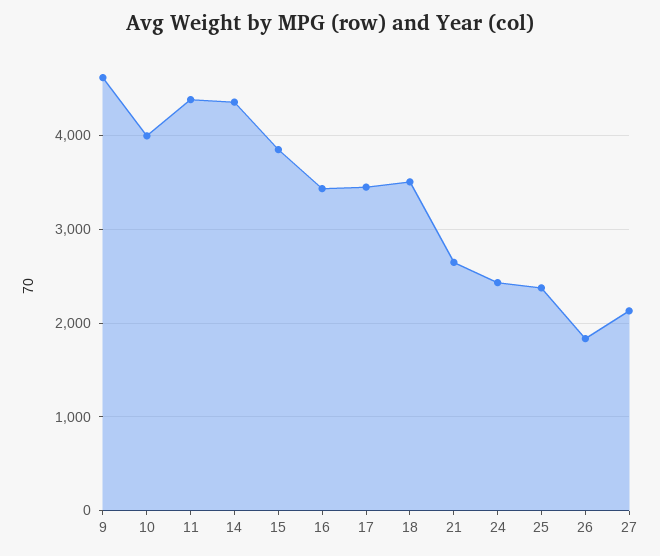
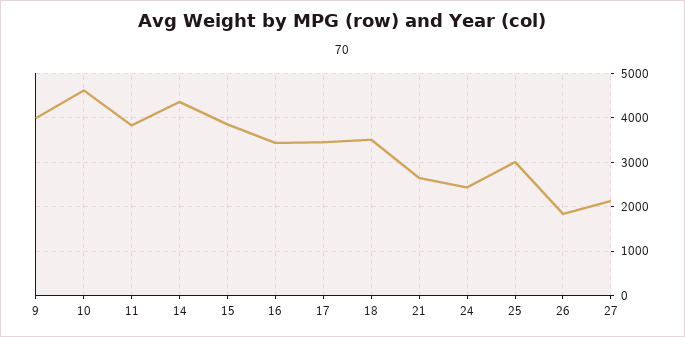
9: 4600 -> 4000
10: 4000 -> 4600
11: 4400 -> 3800
25: 2400 -> 3000

